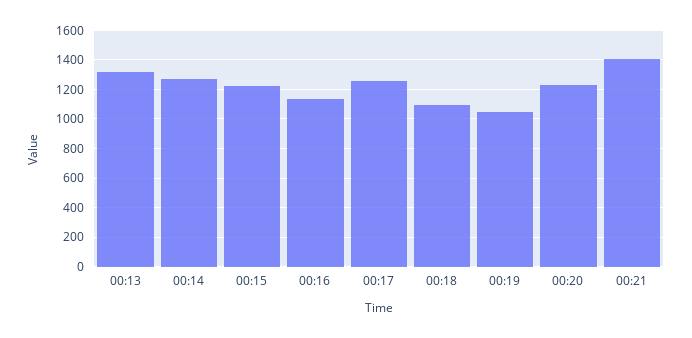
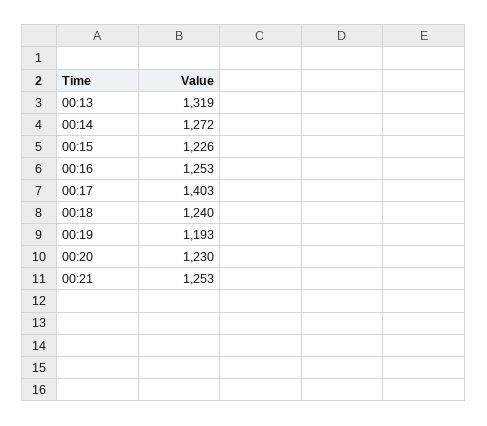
00:16: 1150 -> 1253
00:17: 1250 -> 1403
00:18: 1100 -> 1240
00:19: 1050 -> 1193
00:21: 1400 -> 1253

